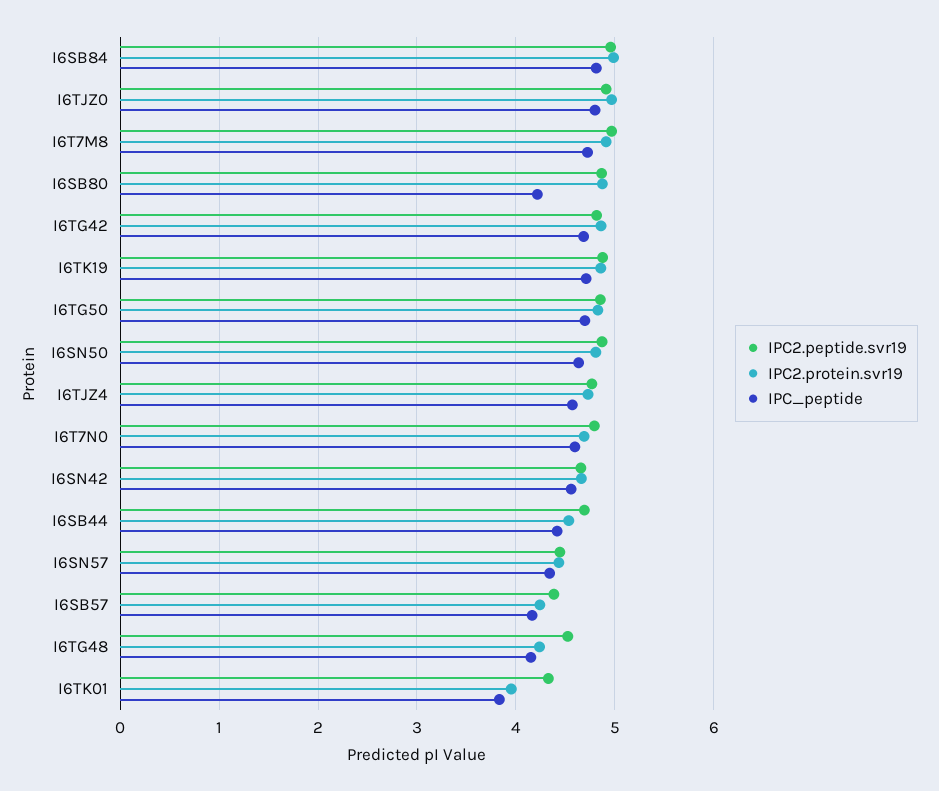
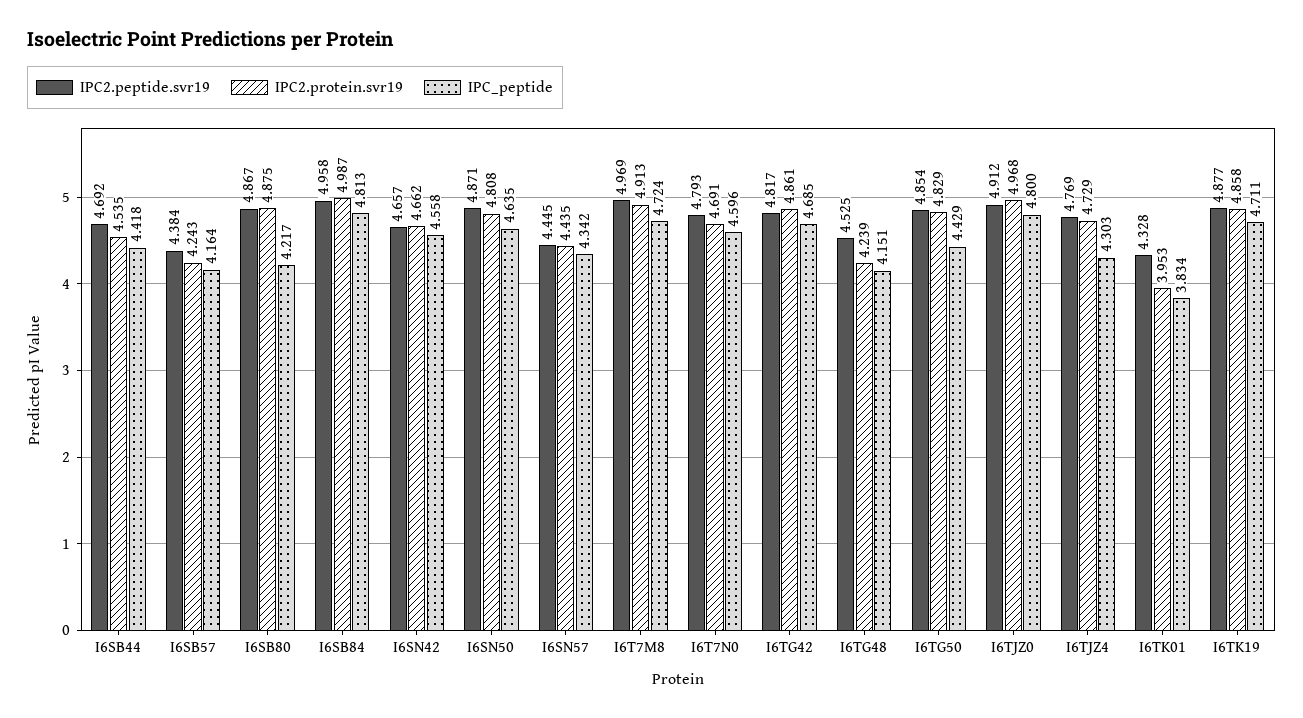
IPC_peptide, I6TG50: 4.7 -> 4.429
IPC_peptide, I6TJZ4: 4.6 -> 4.303

